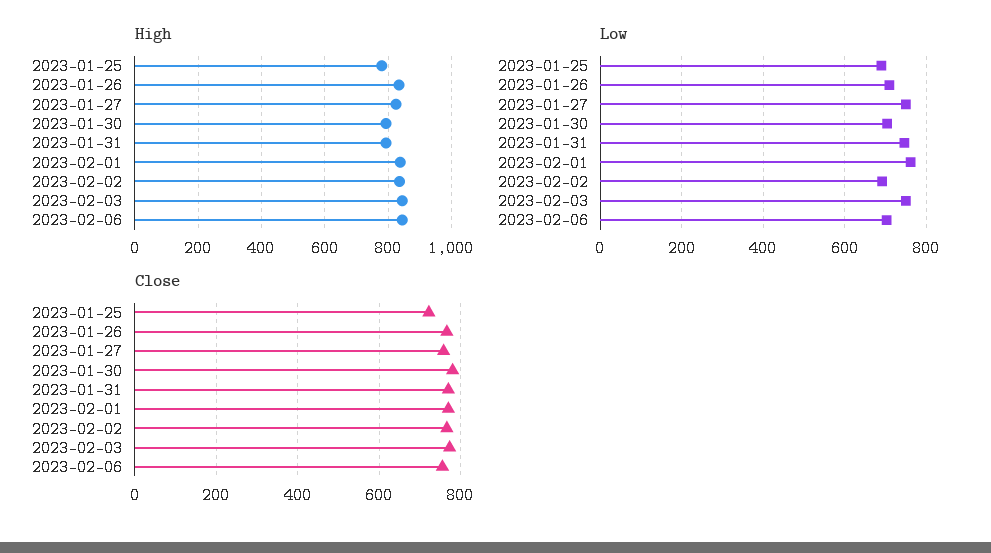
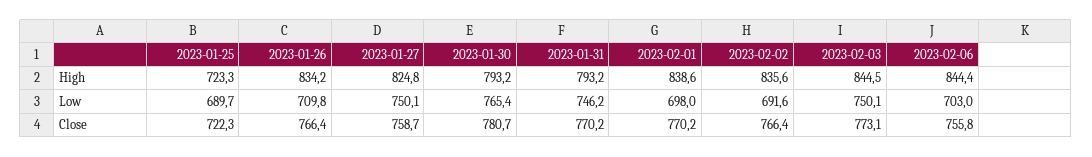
High, 2023-01-25: 780 -> 723.3
Low, 2023-01-30: 700 -> 765.4
Low, 2023-02-01: 760 -> 698

